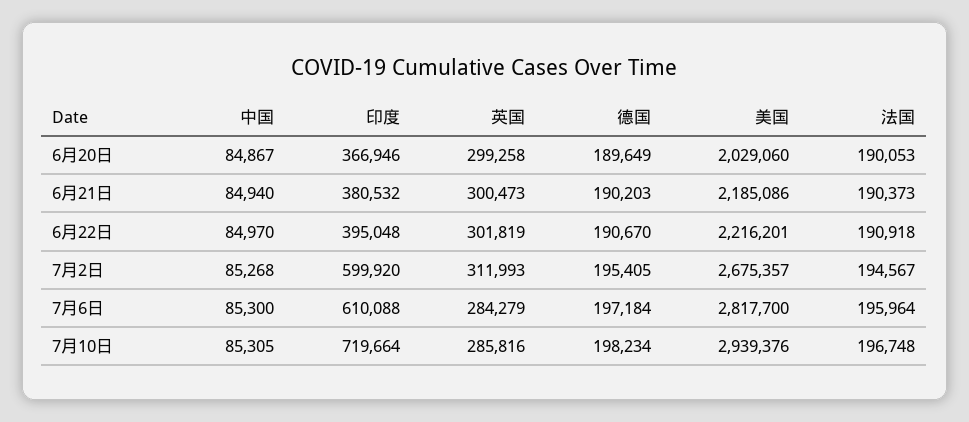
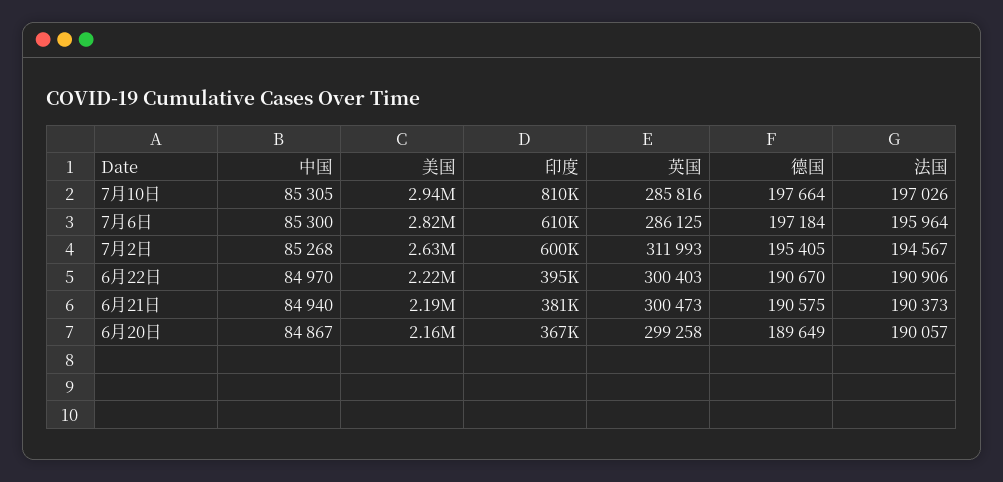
美国, 6月20日: 2029060 -> 2160000
法国, 6月20日: 190053 -> 190057
德国, 6月21日: 190203 -> 190575
英国, 6月22日: 301819 -> 300403
法国, 6月22日: 190918 -> 190906
美国, 7月2日: 2675357 -> 2630000
英国, 7月6日: 284279 -> 286125
印度, 7月10日: 719664 -> 810000
德国, 7月10日: 198234 -> 197664
法国, 7月10日: 196748 -> 197026

